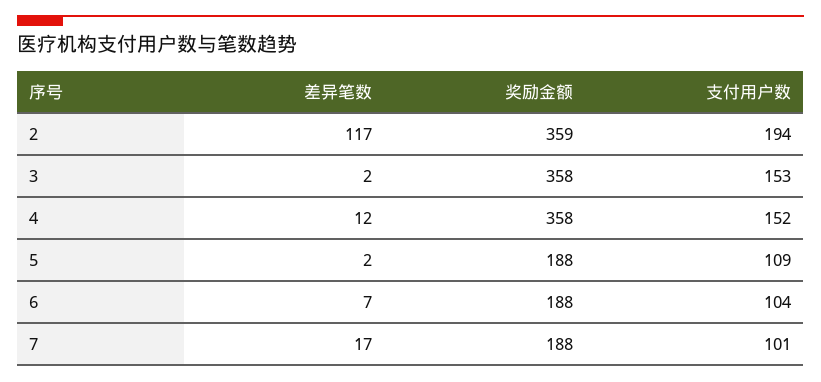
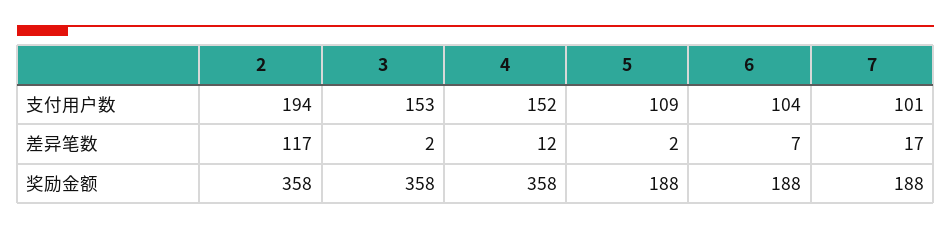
奖励金额, 2: 359 -> 358

